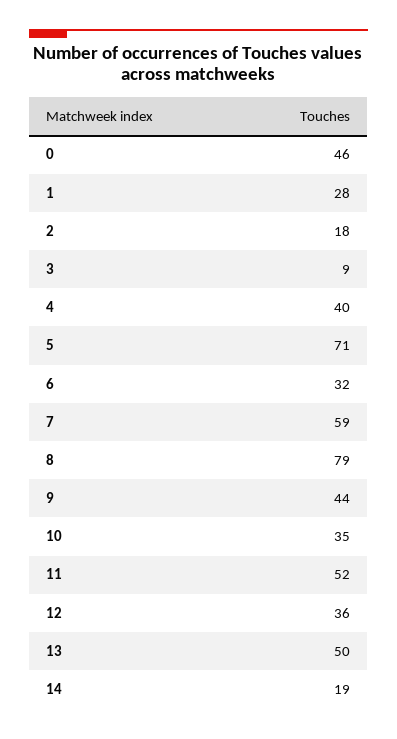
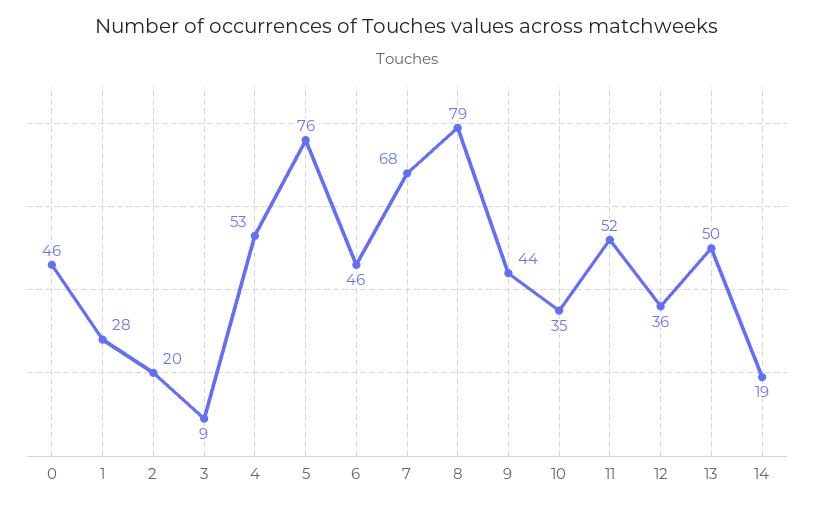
2: 18 -> 20
4: 40 -> 53
5: 71 -> 76
6: 32 -> 46
7: 59 -> 68

